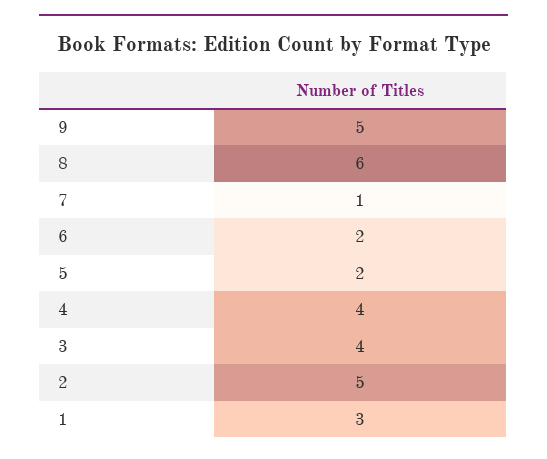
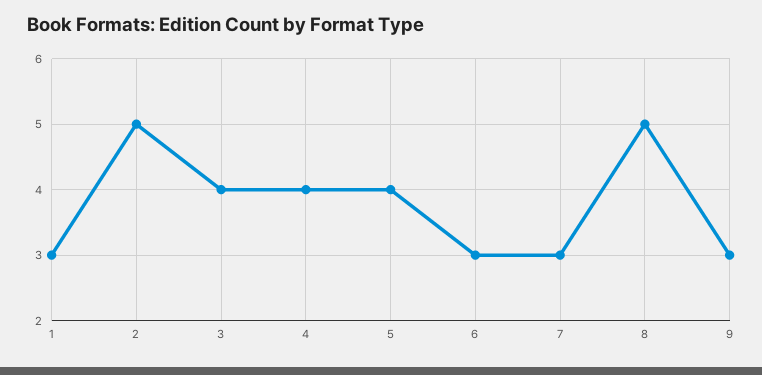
9: 5 -> 3
8: 6 -> 5
7: 1 -> 3
6: 2 -> 3
5: 2 -> 4

